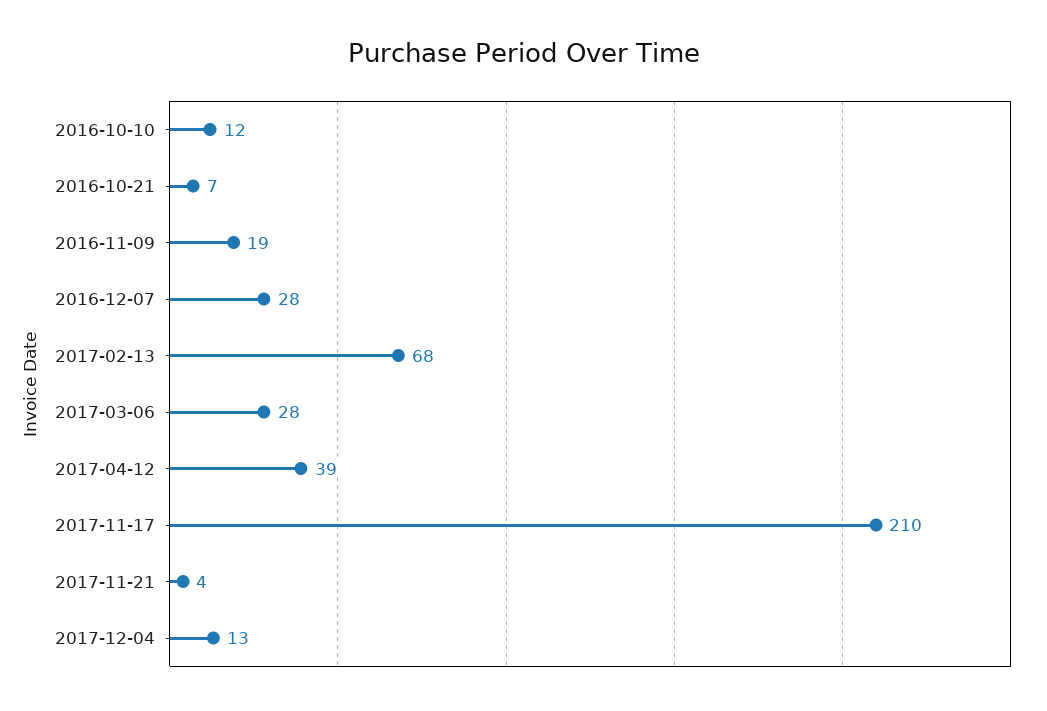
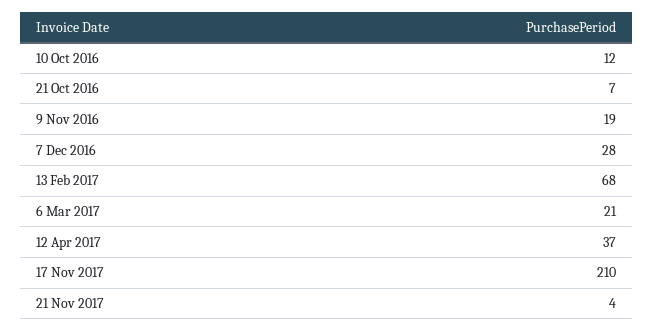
2017-03-06: 28 -> 21
2017-04-12: 39 -> 37
2017-12-04: 13 -> none

